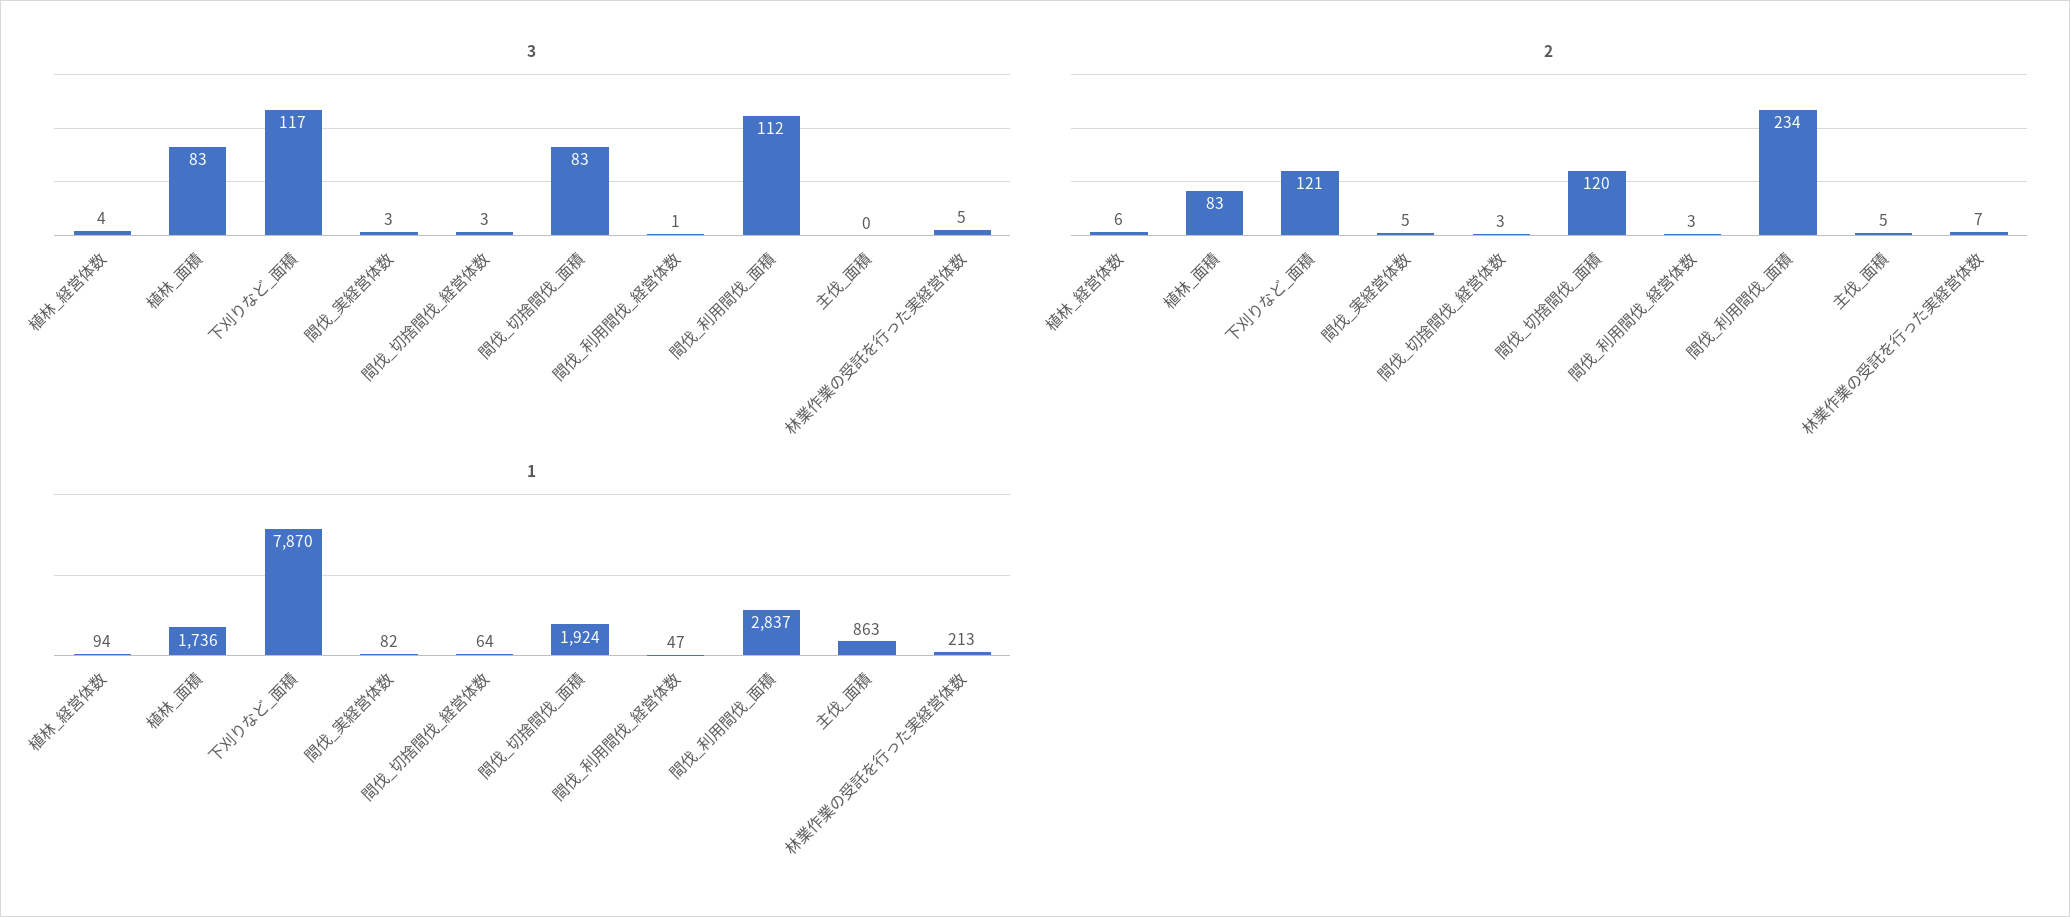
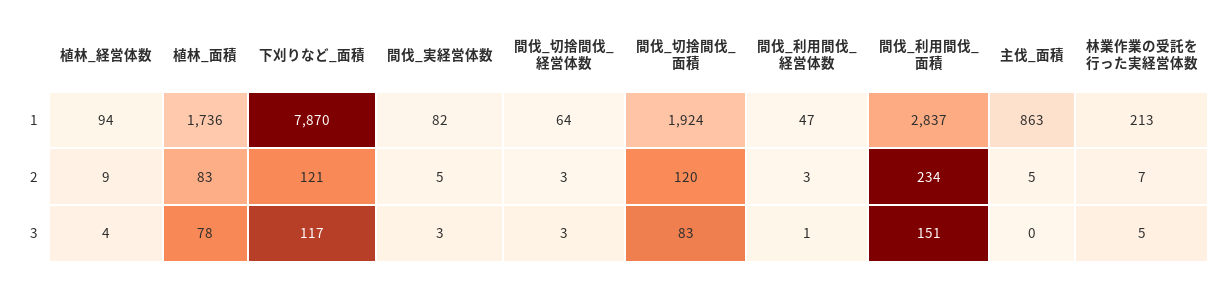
3, 植林_面積: 83 -> 78
3, 間伐_利用間伐_面積: 112 -> 151
2, 植林_経営体数: 6 -> 9

